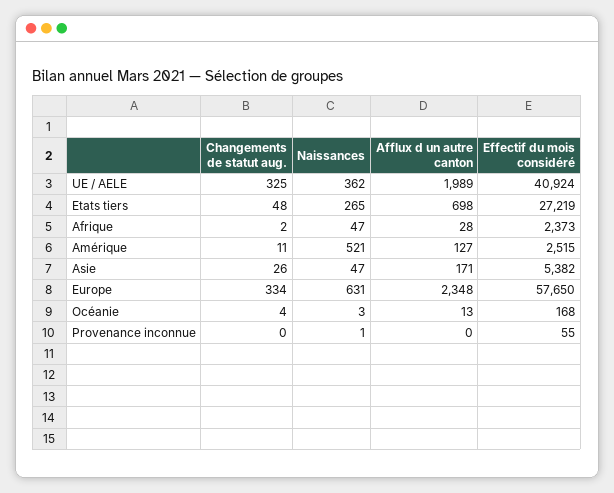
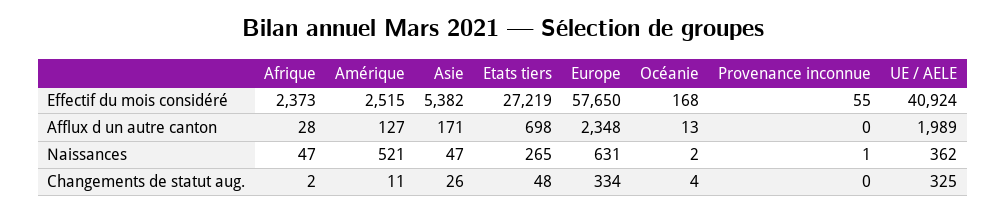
Naissances, Océanie: 3 -> 2

